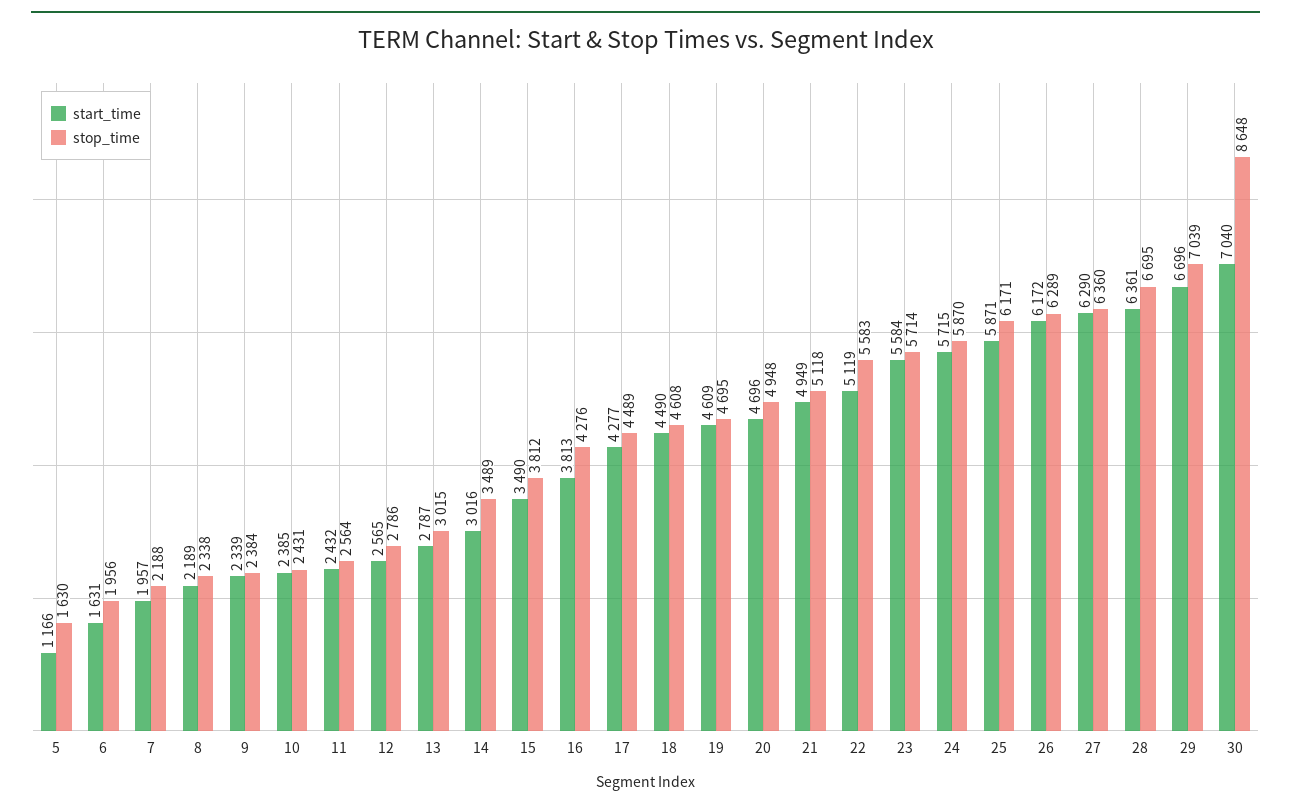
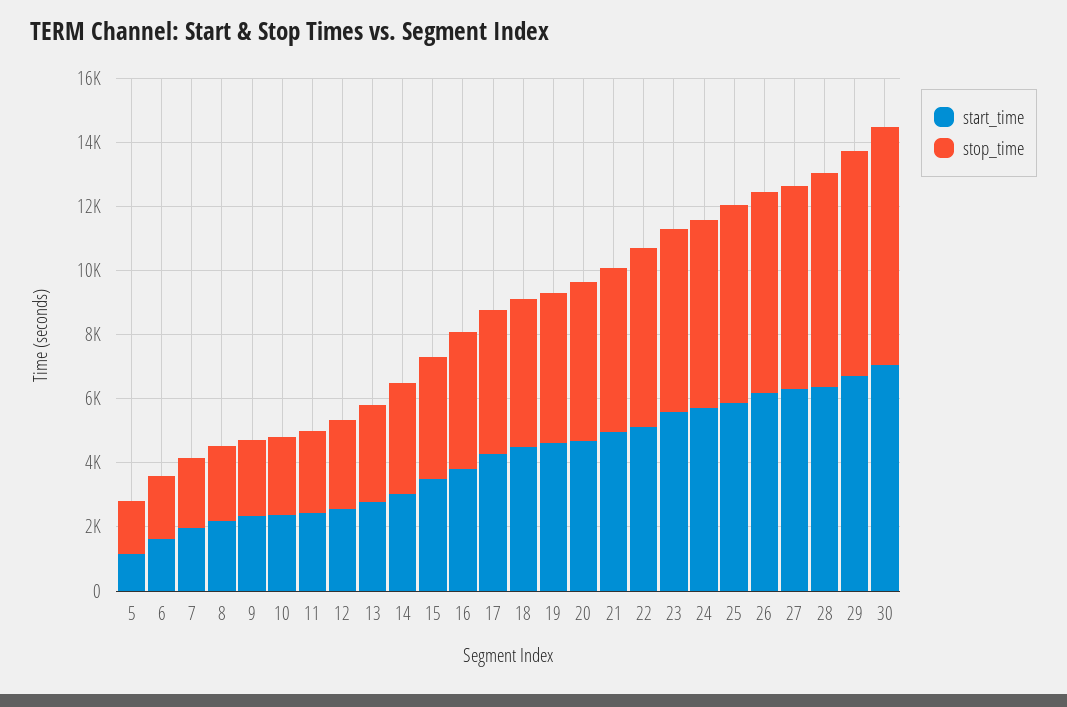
stop_time, 30: 8648 -> 7500

